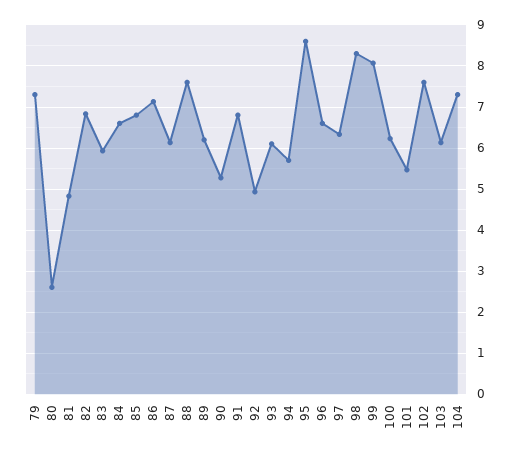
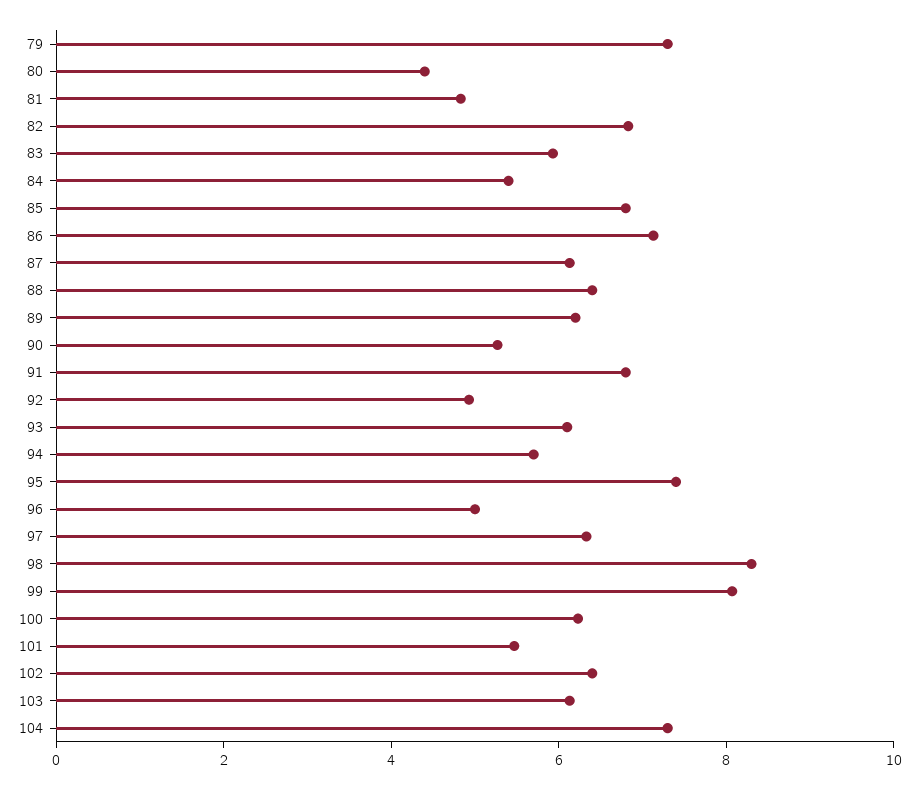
80: 2.6 -> 4.5
84: 6.6 -> 5.5
88: 7.6 -> 6.5
95: 8.6 -> 7.5
96: 6.6 -> 5
102: 7.6 -> 6.5

